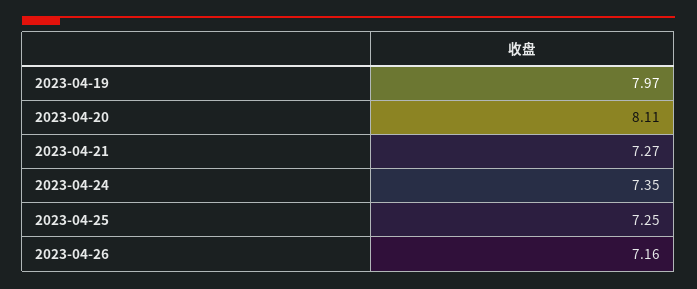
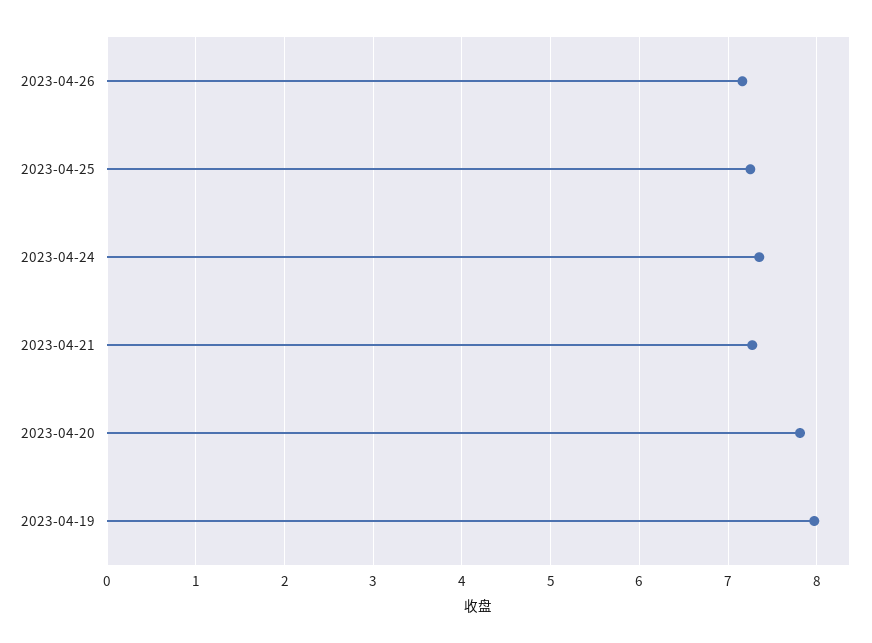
2023-04-20: 8.11 -> 7.8

